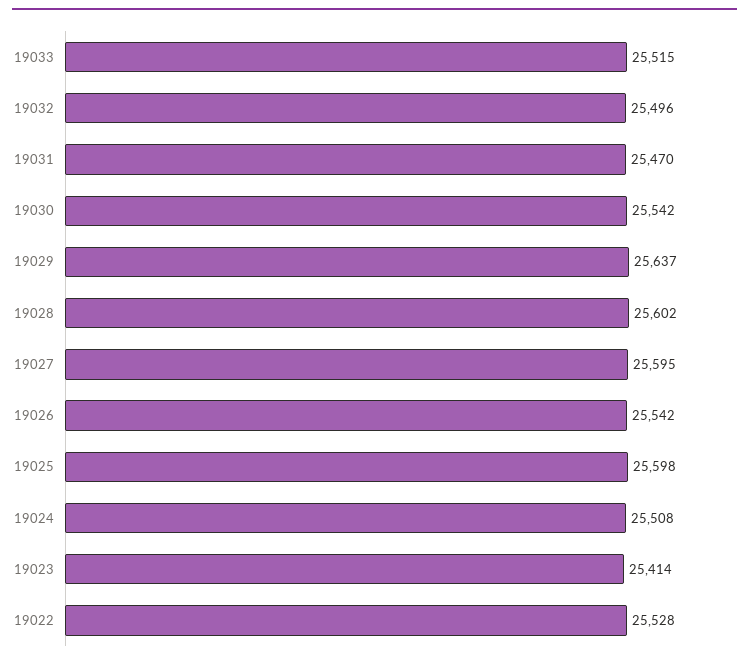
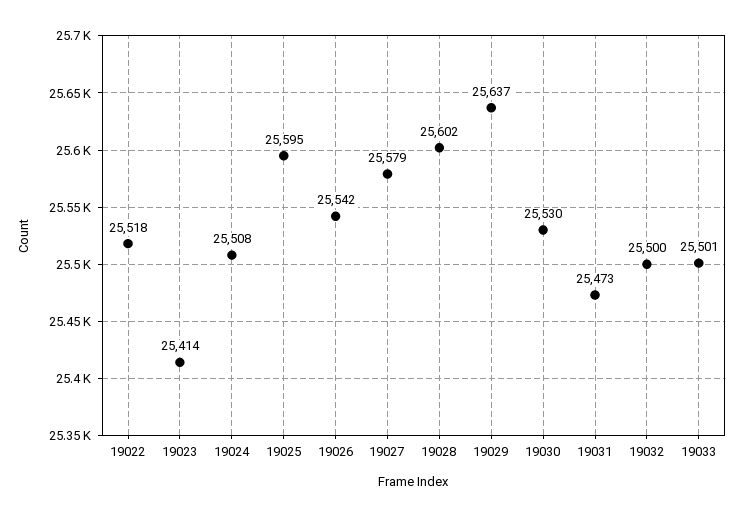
19033: 25515 -> 25501
19032: 25496 -> 25500
19031: 25470 -> 25473
19030: 25542 -> 25530
19027: 25595 -> 25579
19025: 25598 -> 25595
19022: 25528 -> 25518

